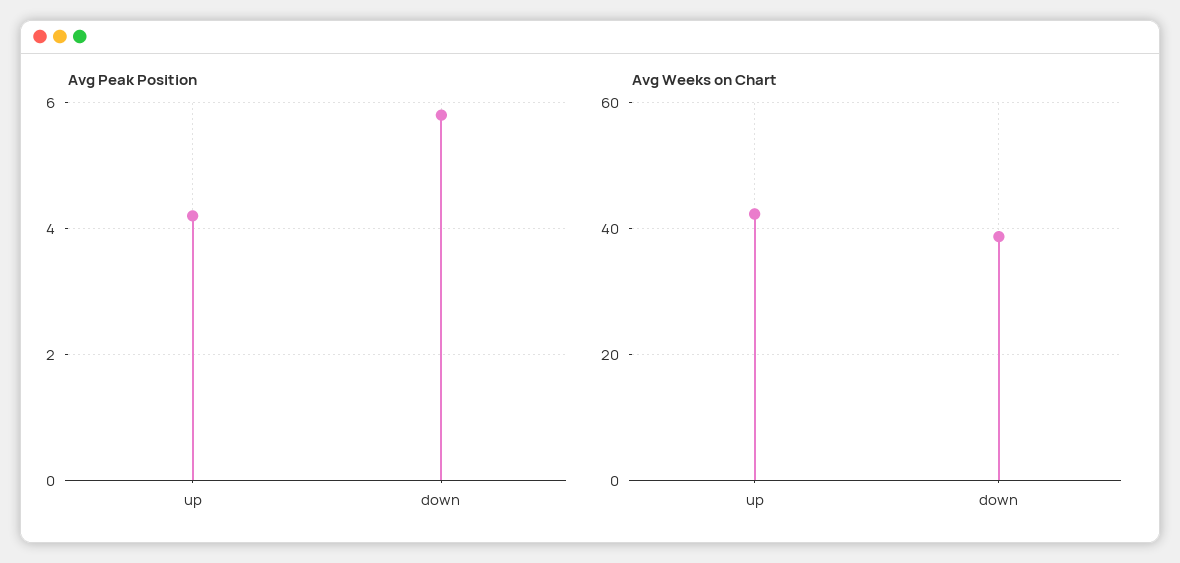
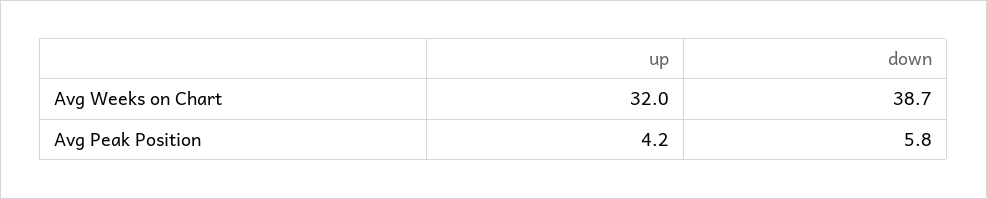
Avg Weeks on Chart, up: 42 -> 32

